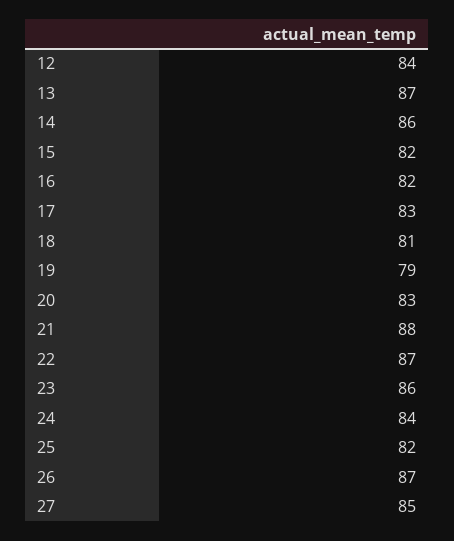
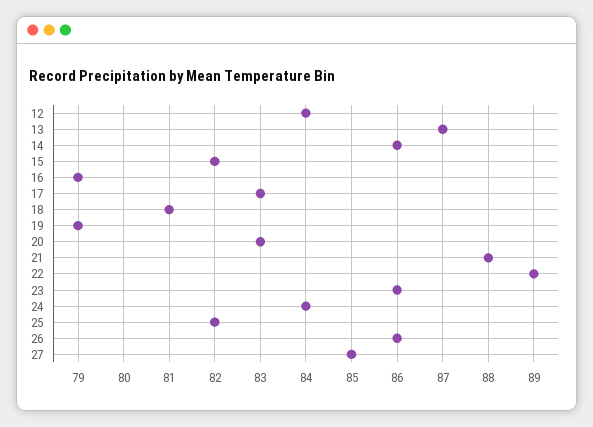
16: 82 -> 79
22: 87 -> 89
26: 87 -> 86

